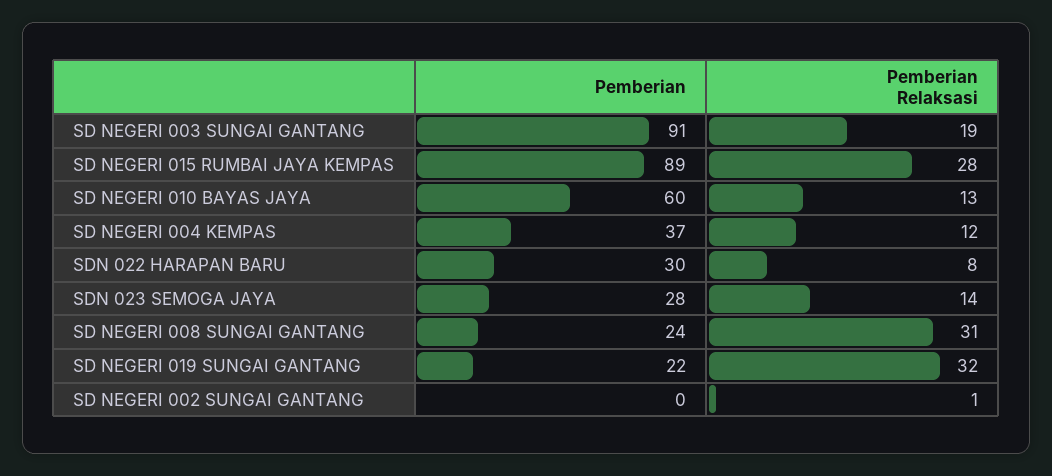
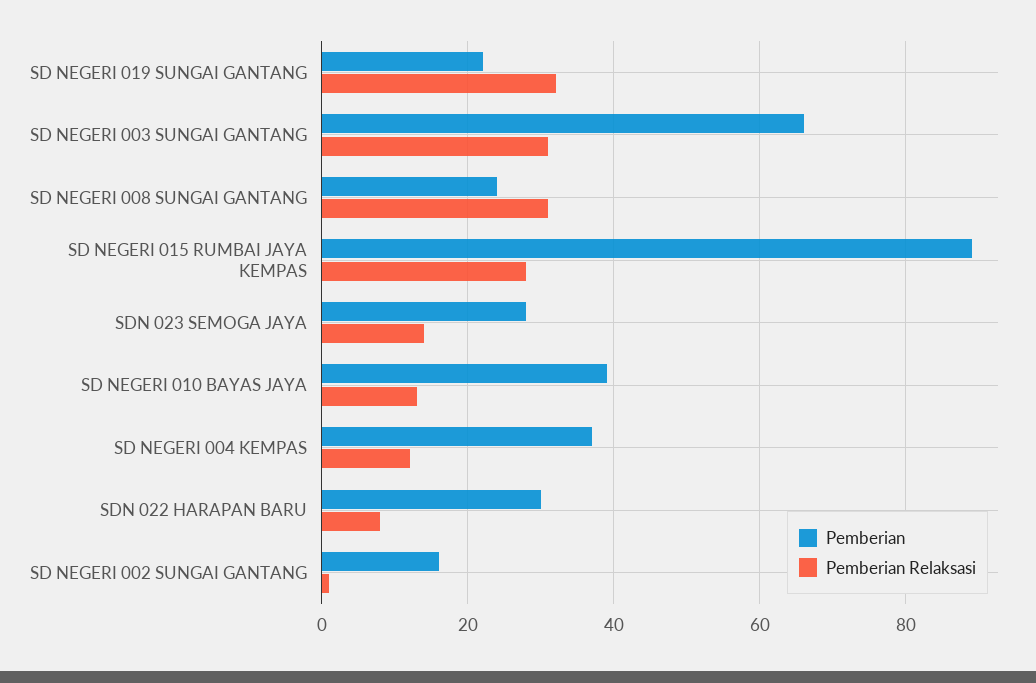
Pemberian, SD NEGERI 003 SUNGAI GANTANG: 91 -> 65
Pemberian Relaksasi, SD NEGERI 003 SUNGAI GANTANG: 19 -> 30
Pemberian, SD NEGERI 010 BAYAS JAYA: 60 -> 40
Pemberian, SD NEGERI 002 SUNGAI GANTANG: 0 -> 15

